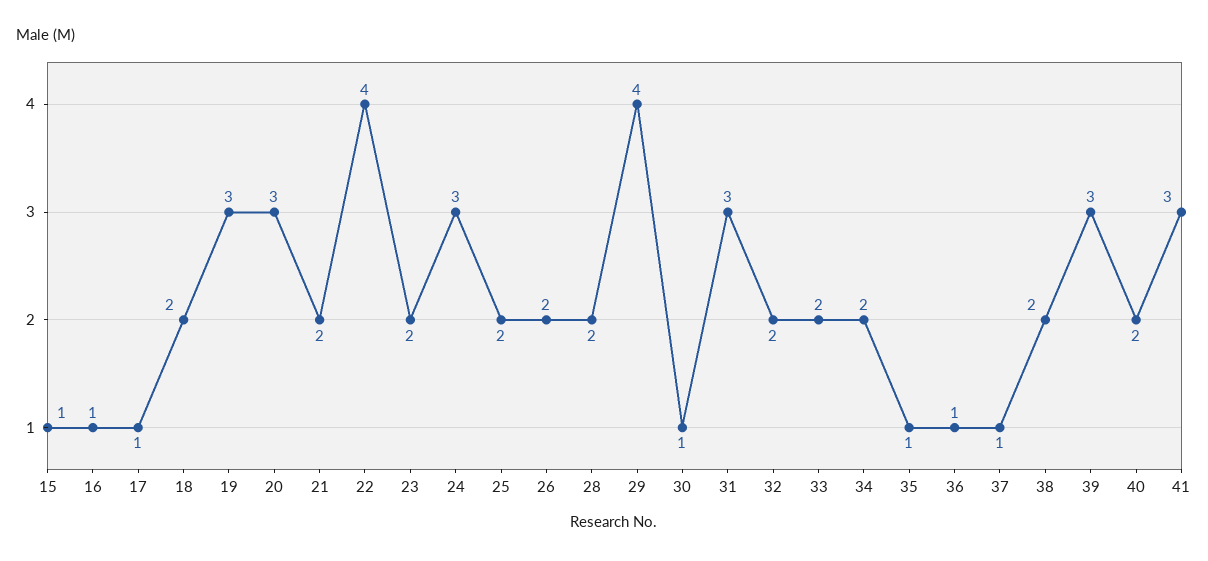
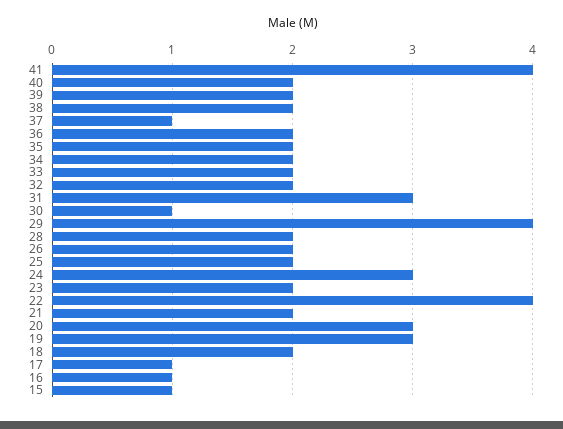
35: 1 -> 2
36: 1 -> 2
39: 3 -> 2
41: 3 -> 4

